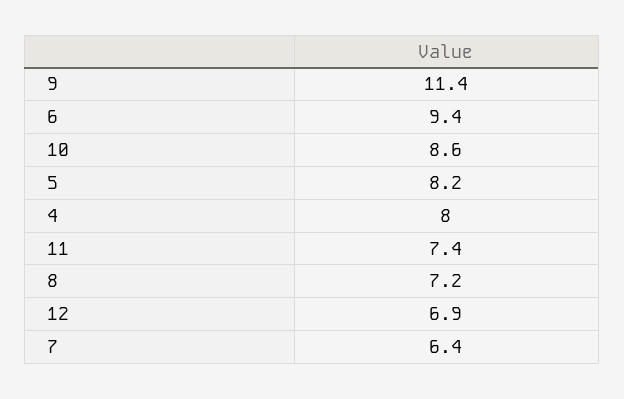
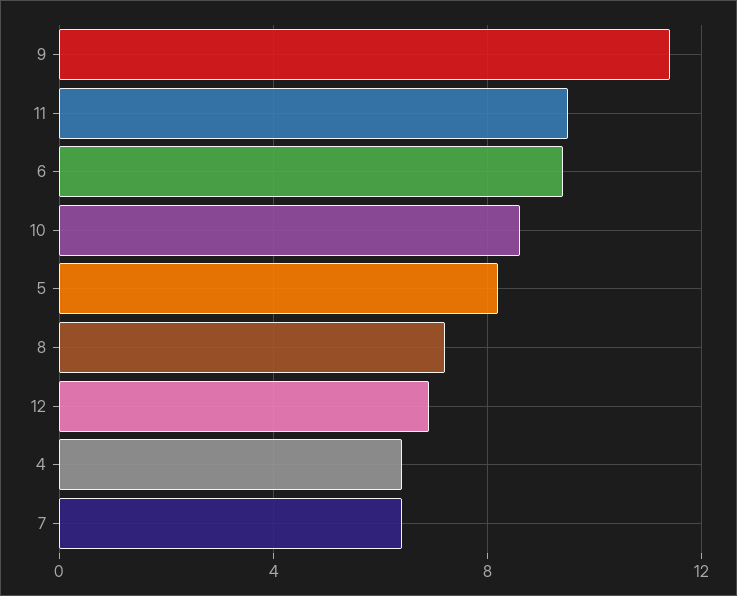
4: 8 -> 6.5
11: 7.4 -> 9.5

